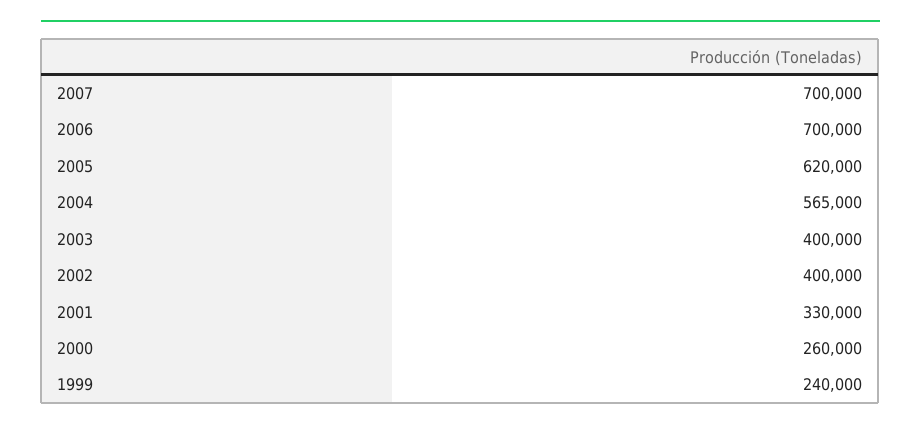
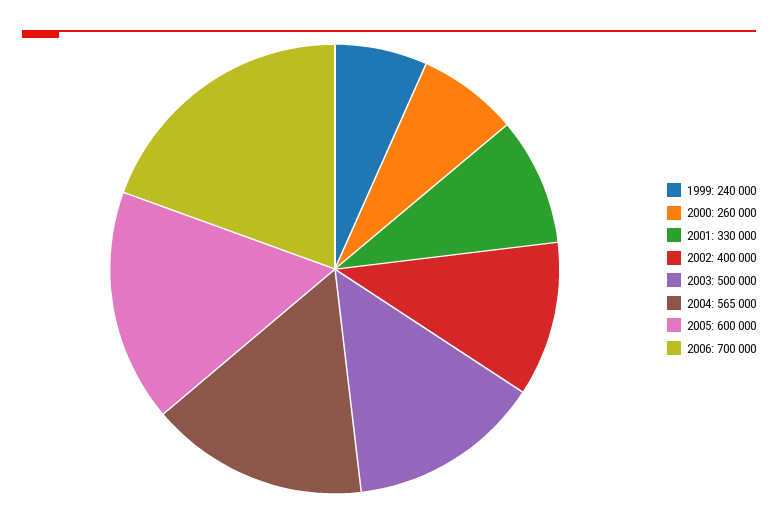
2007: 700000 -> none
2005: 620000 -> 600000
2003: 400000 -> 500000

